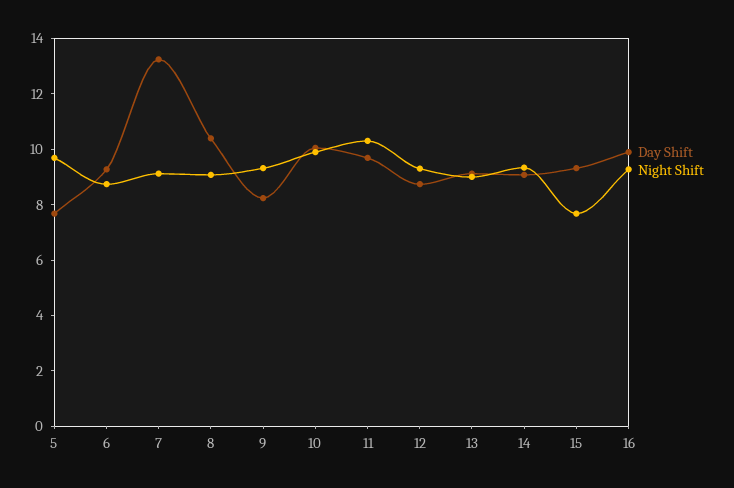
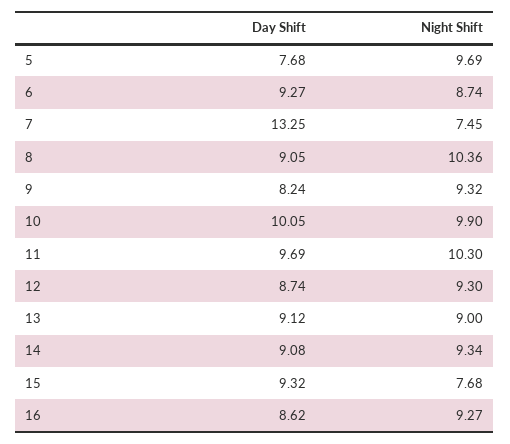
Night Shift, 7: 9 -> 7.45
Day Shift, 8: 10.5 -> 9.05
Night Shift, 8: 9 -> 10.36
Day Shift, 16: 10 -> 8.62

